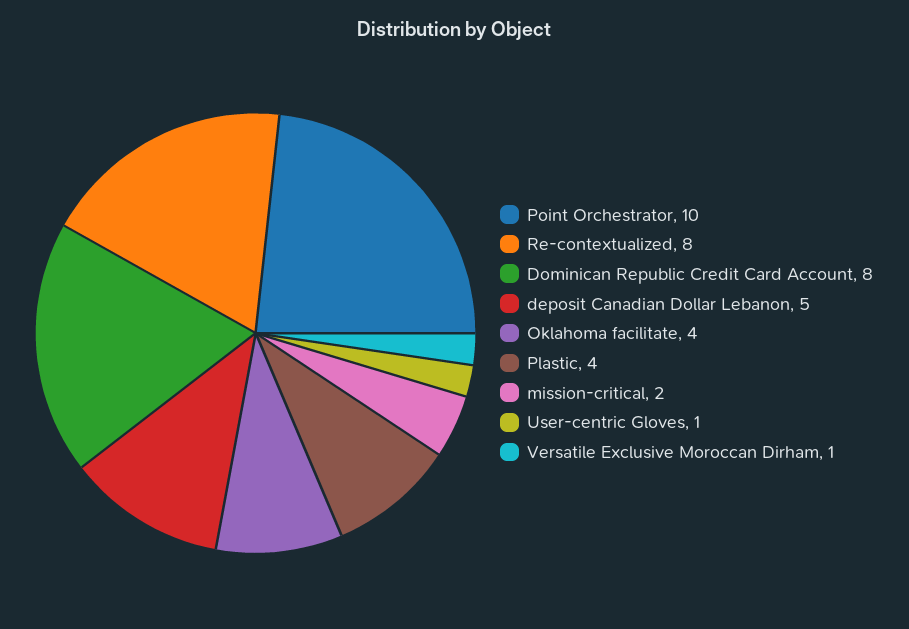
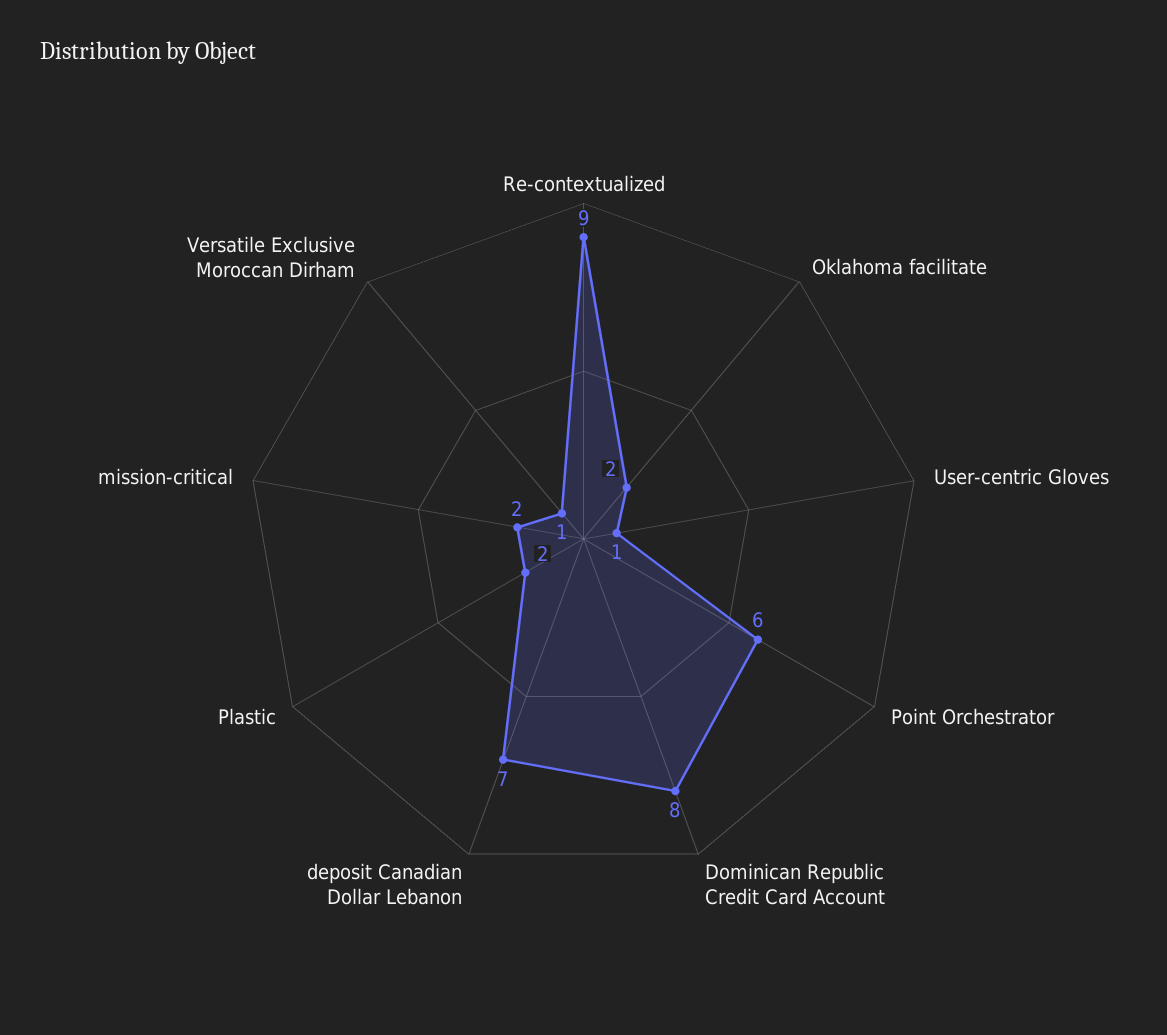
Point Orchestrator: 10 -> 6
Re-contextualized: 8 -> 9
deposit Canadian Dollar Lebanon: 5 -> 7
Oklahoma facilitate: 4 -> 2
Plastic: 4 -> 2

